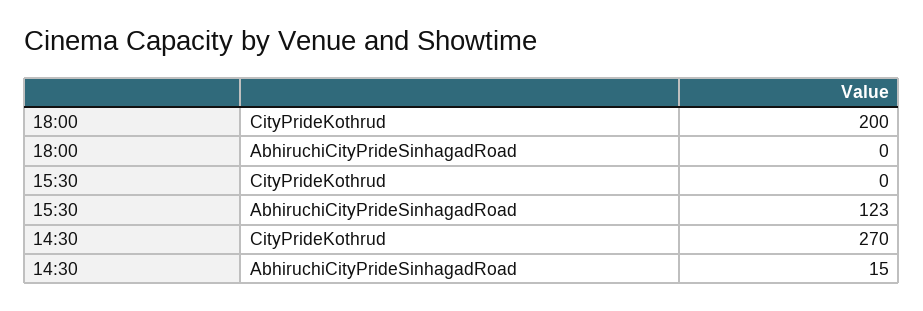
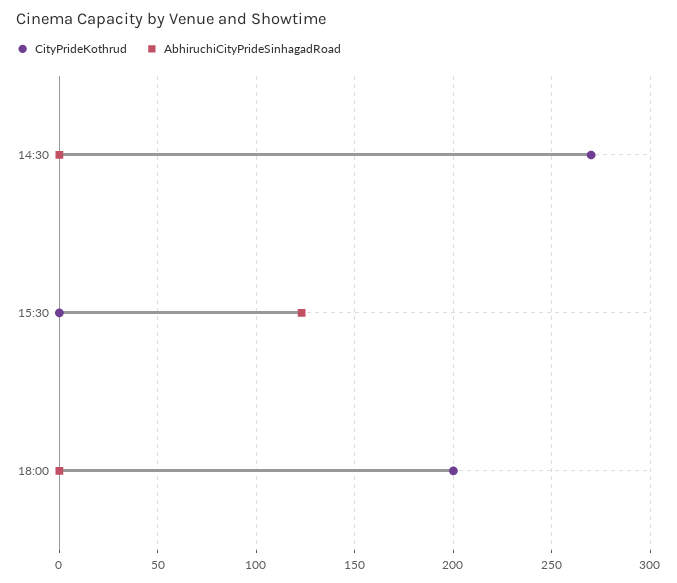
AbhiruchiCityPrideSinhagadRoad, 14:30: 15 -> 0

